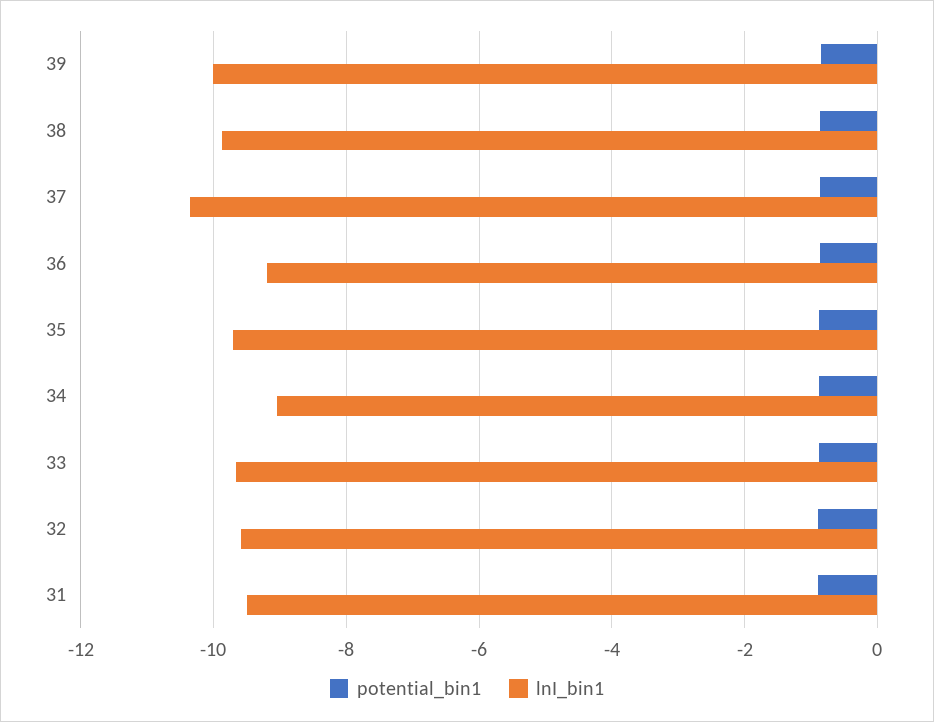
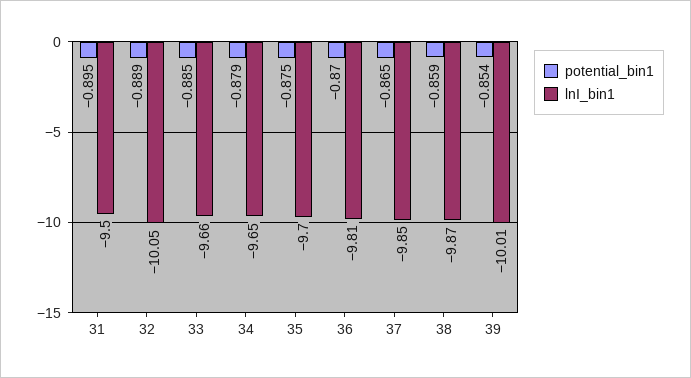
lnI_bin1, 37: -10.4 -> -9.85
lnI_bin1, 36: -9.2 -> -9.81
lnI_bin1, 34: -9 -> -9.65
lnI_bin1, 32: -9.6 -> -10.05

